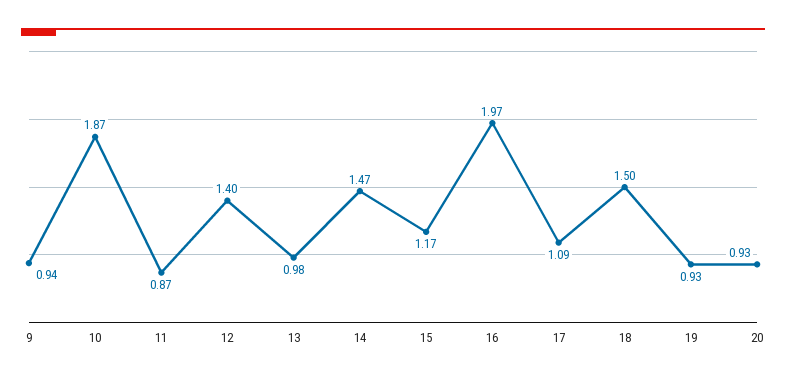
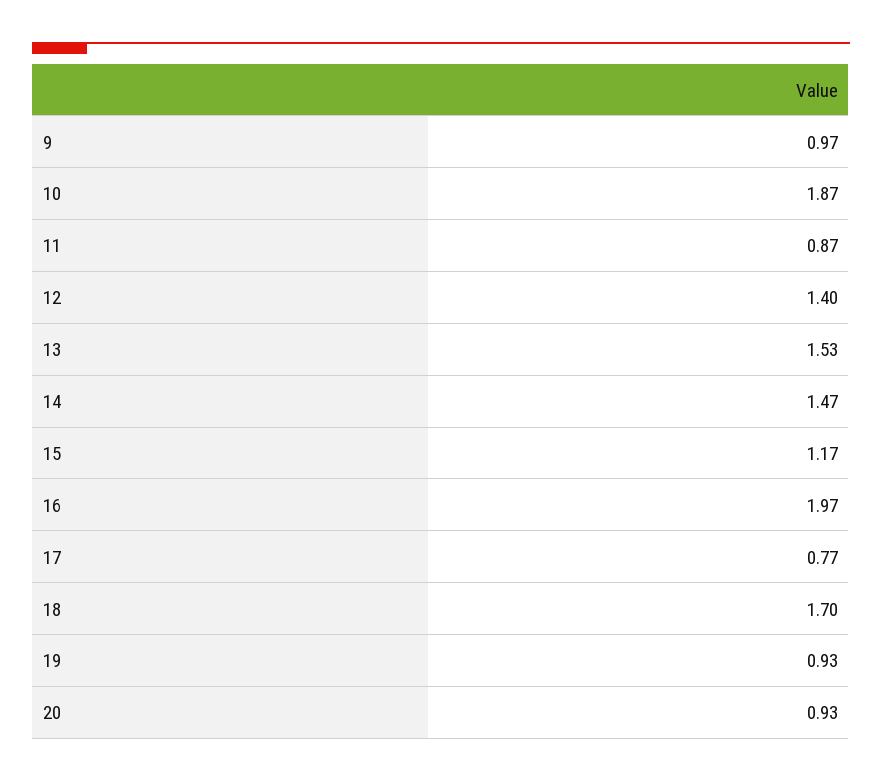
9: 0.94 -> 0.97
13: 0.98 -> 1.53
17: 1.09 -> 0.77
18: 1.5 -> 1.7

